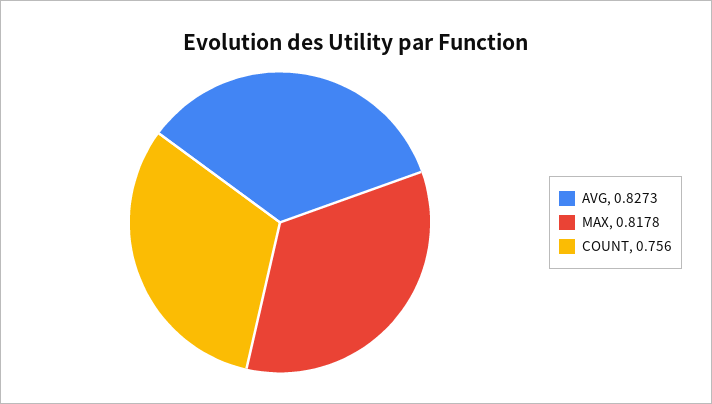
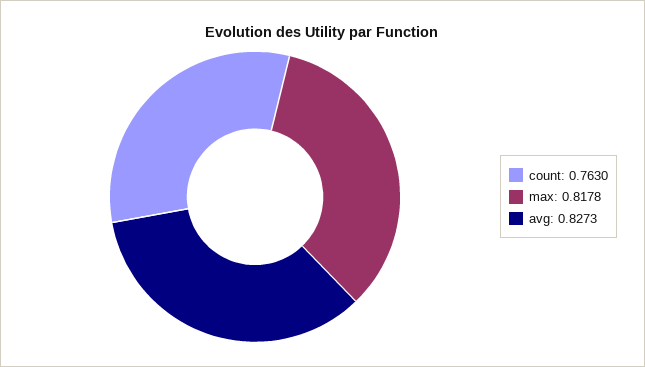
COUNT: 0.756 -> 0.763

